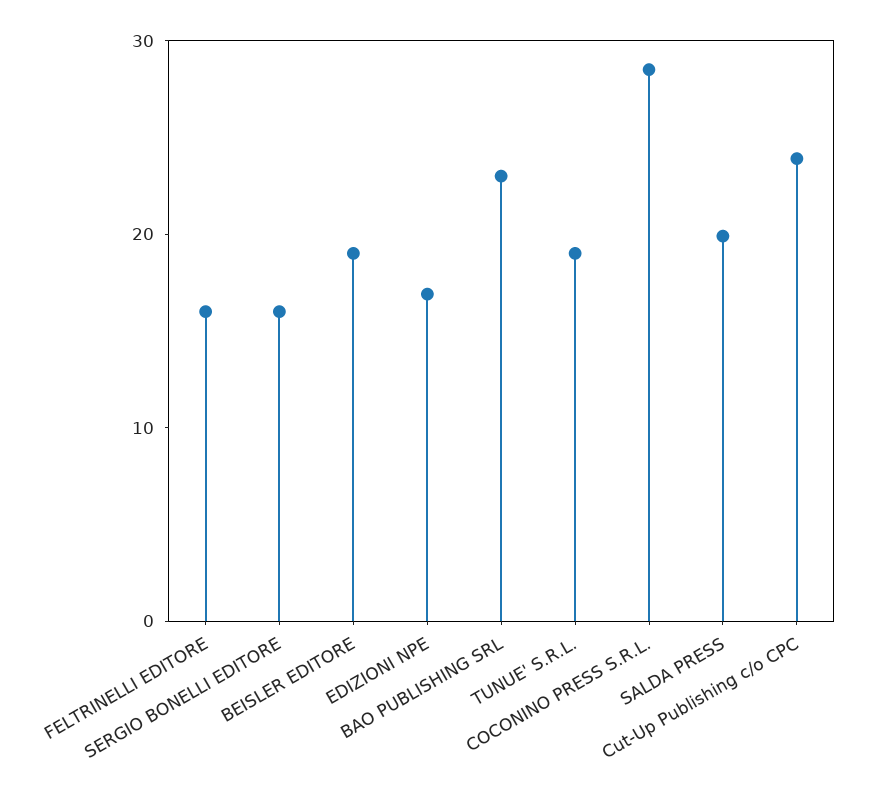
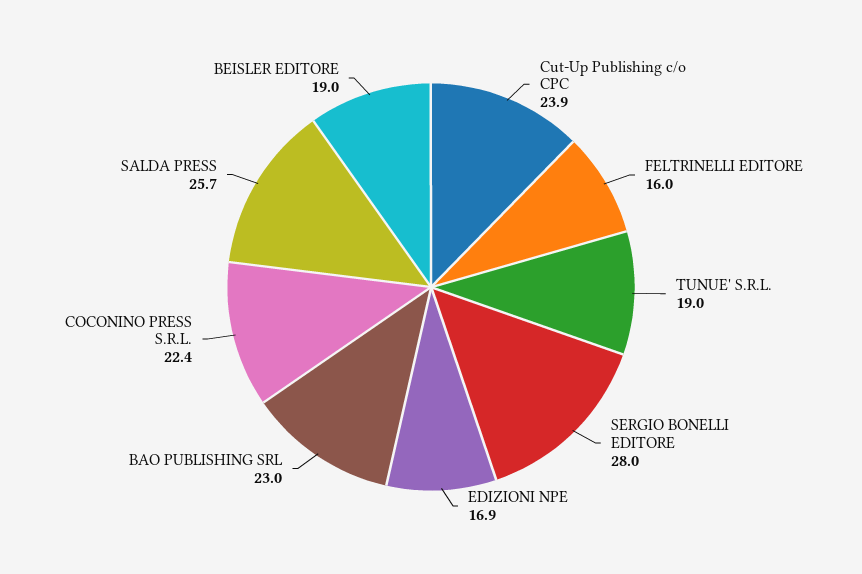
SERGIO BONELLI EDITORE: 16 -> 28
COCONINO PRESS S.R.L.: 28 -> 22.4
SALDA PRESS: 20 -> 25.7

